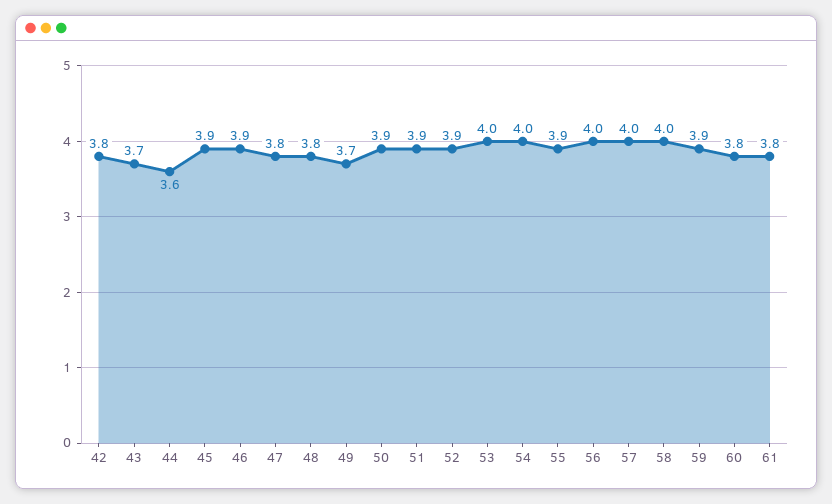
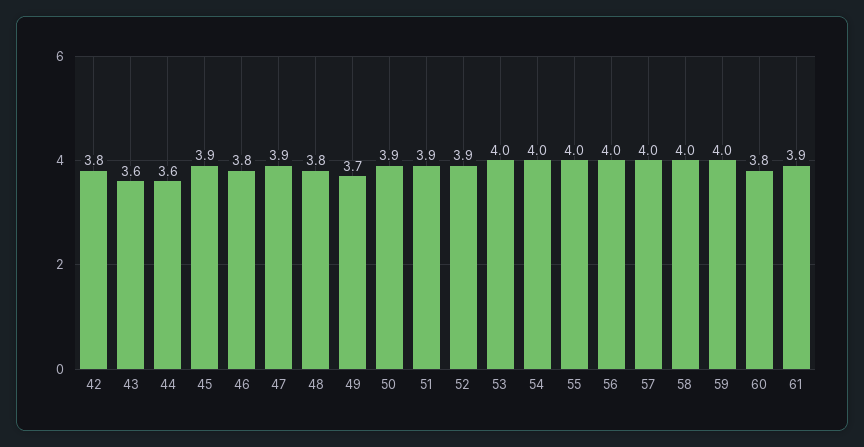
43: 3.7 -> 3.6
46: 3.9 -> 3.8
47: 3.8 -> 3.9
55: 3.9 -> 4
59: 3.9 -> 4
61: 3.8 -> 3.9

